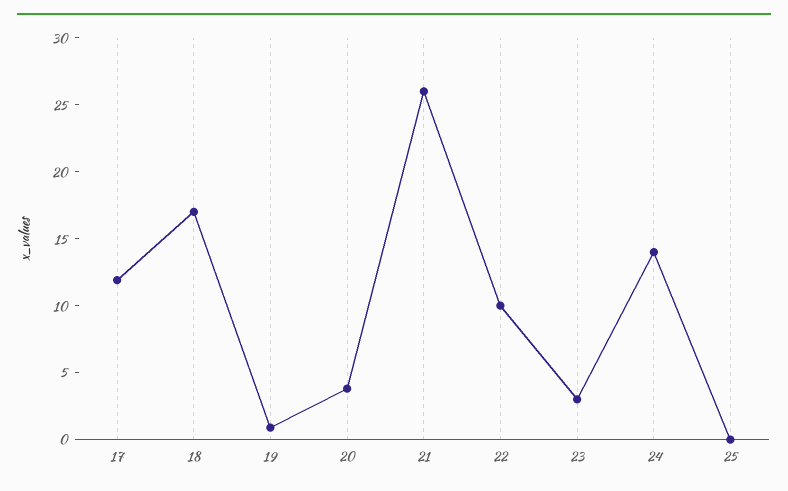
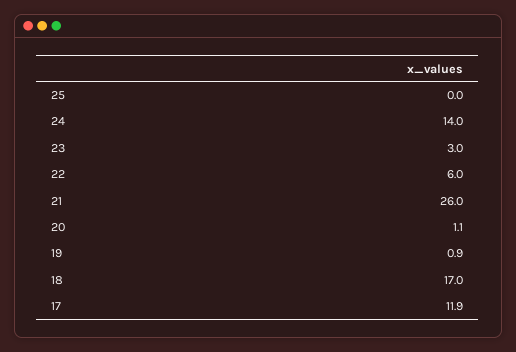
20: 4 -> 1.1
22: 10 -> 6

